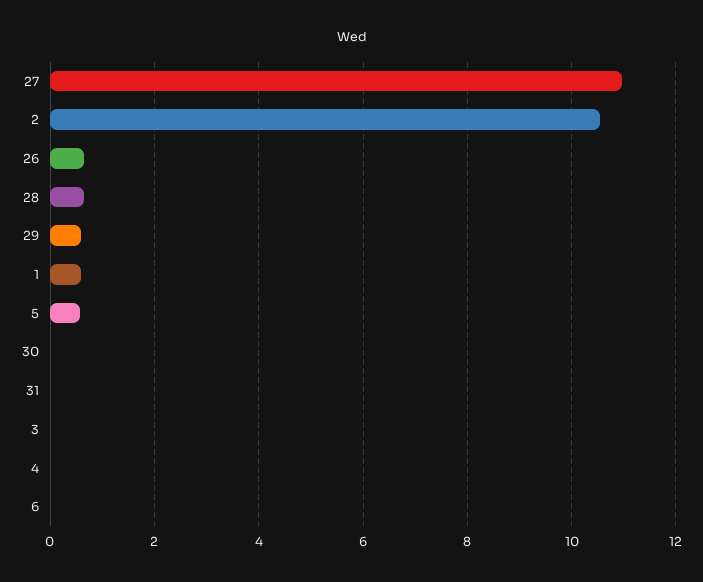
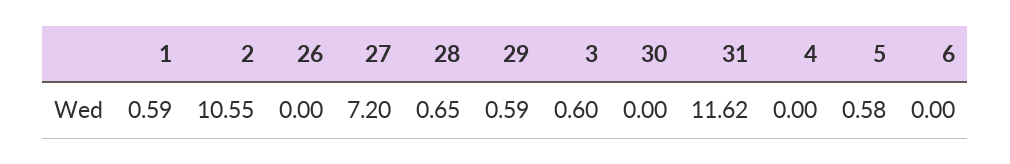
27: 11 -> 7.2
26: 0.6 -> 0
31: 0 -> 11.62
3: 0 -> 0.6

